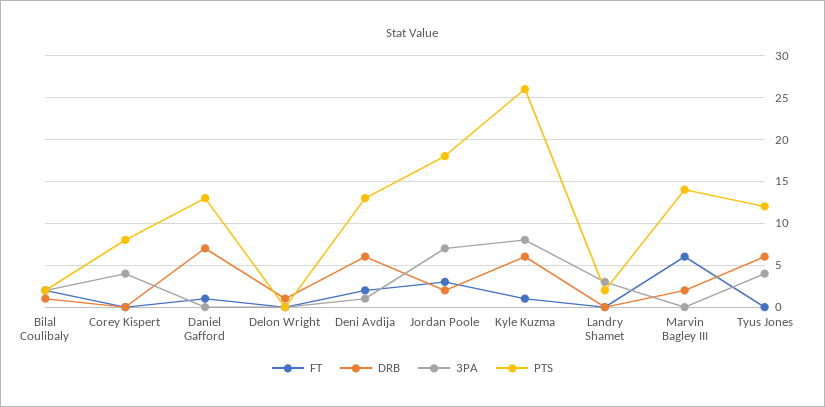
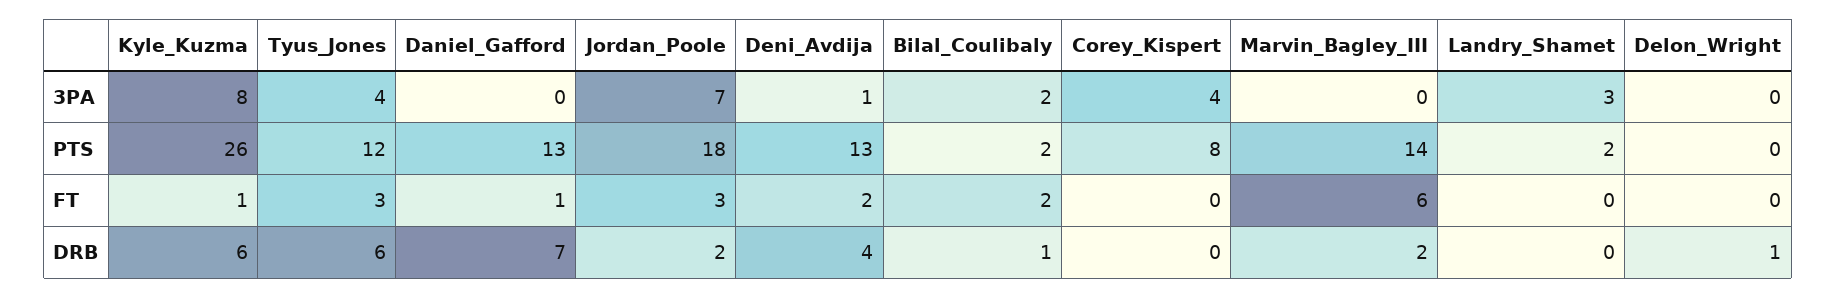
DRB, Deni Avdija: 6 -> 4
FT, Tyus Jones: 0 -> 3

